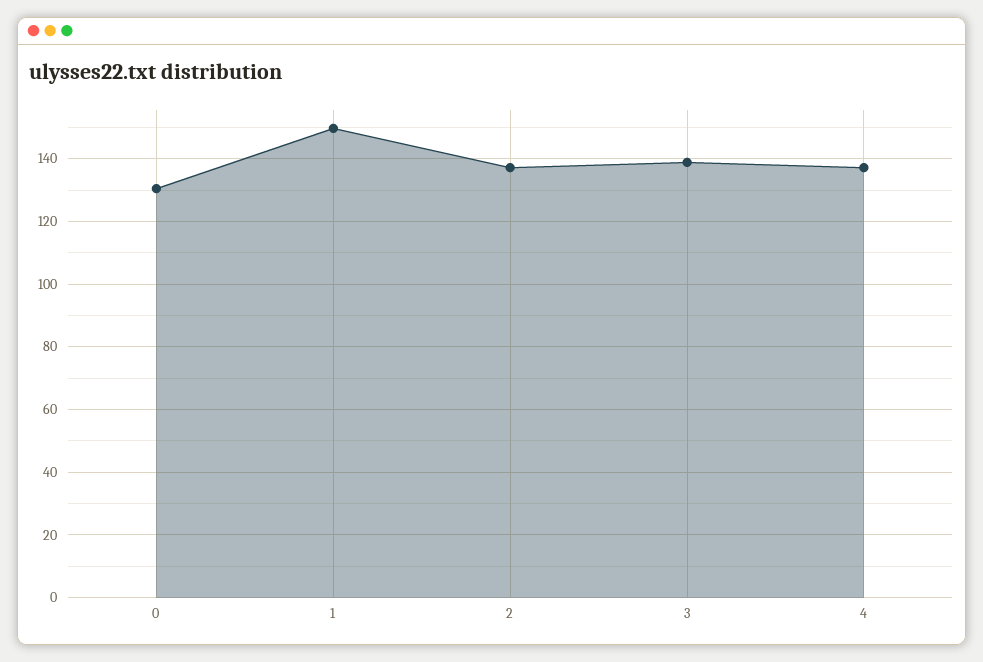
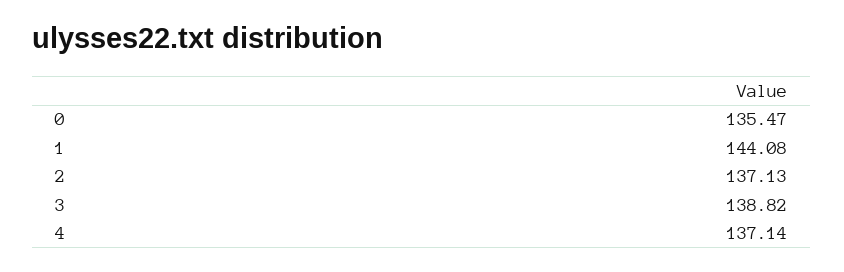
0: 130 -> 135.47
1: 150 -> 144.08

